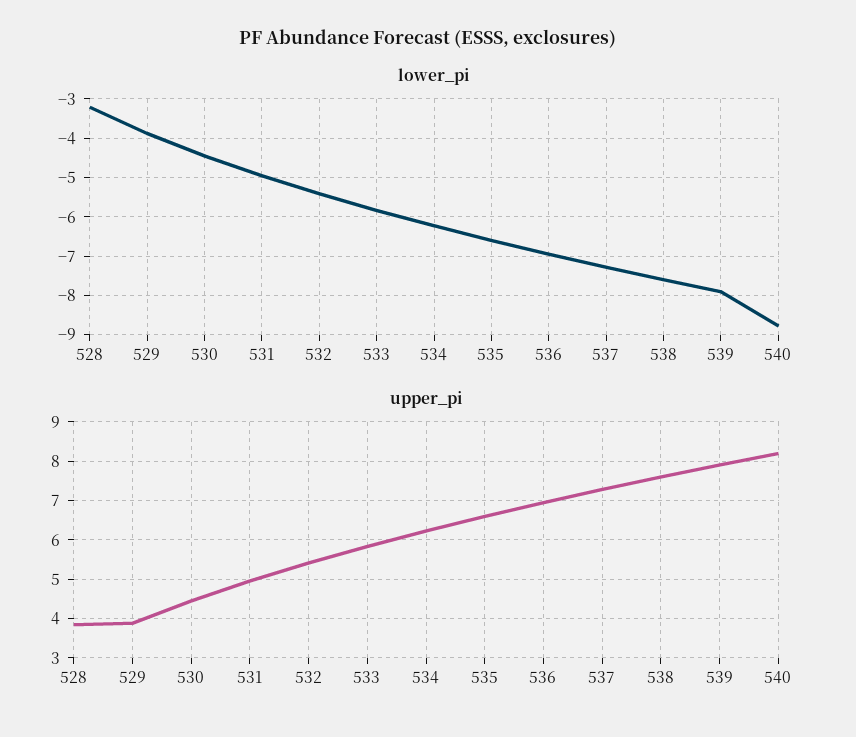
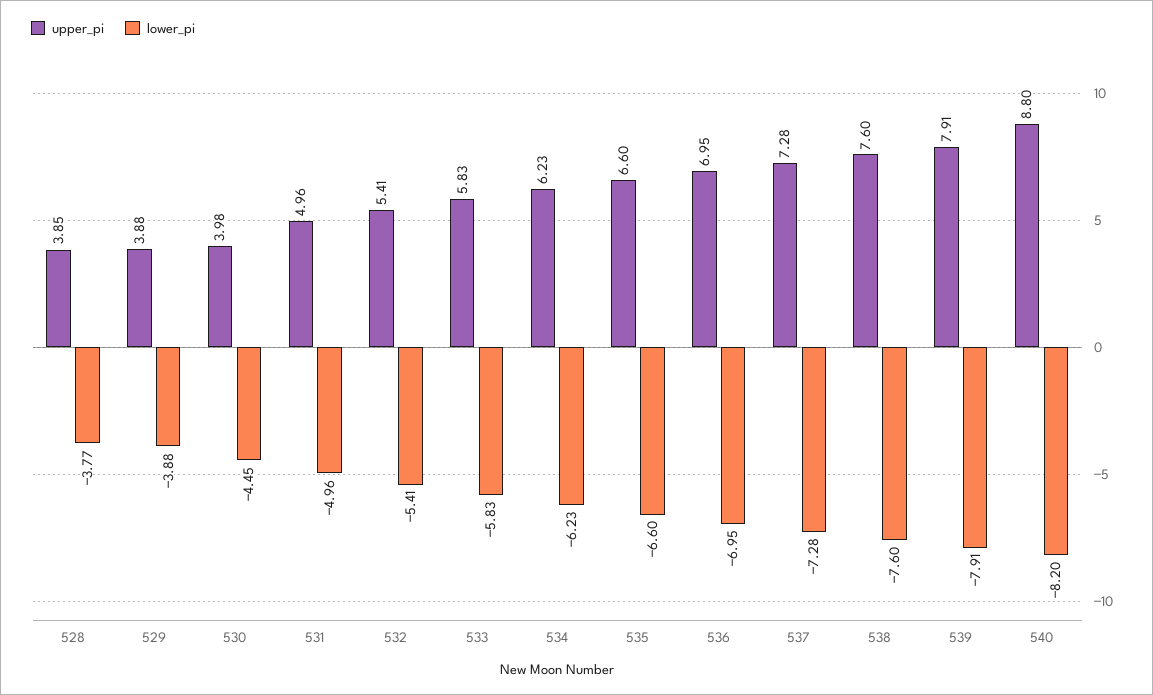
lower_pi, 528: -3.2 -> -3.77
lower_pi, 540: -8.8 -> -8.2
upper_pi, 530: 4.4 -> 3.98
upper_pi, 540: 8.2 -> 8.8

